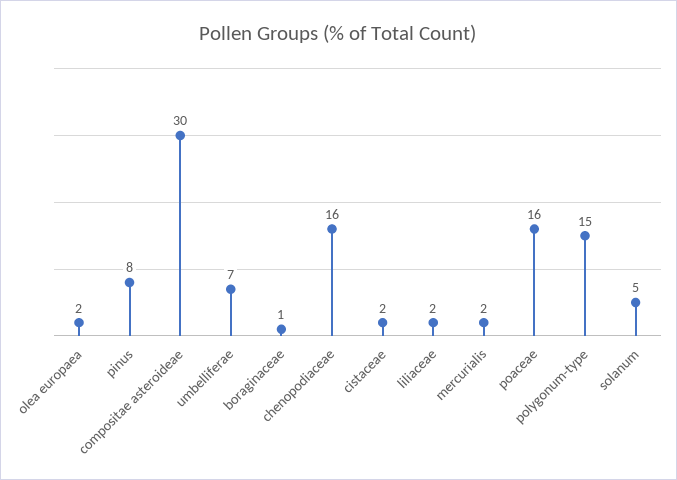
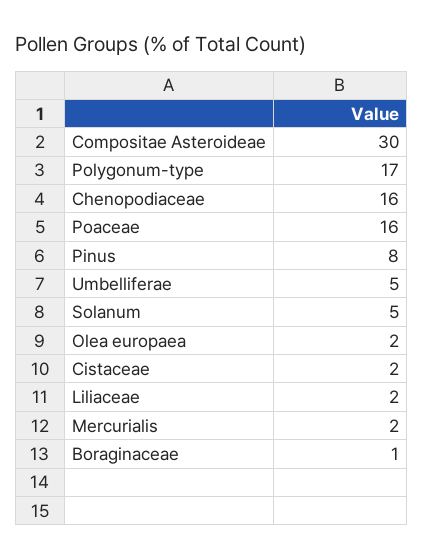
umbelliferae: 7 -> 5
polygonum-type: 15 -> 17

